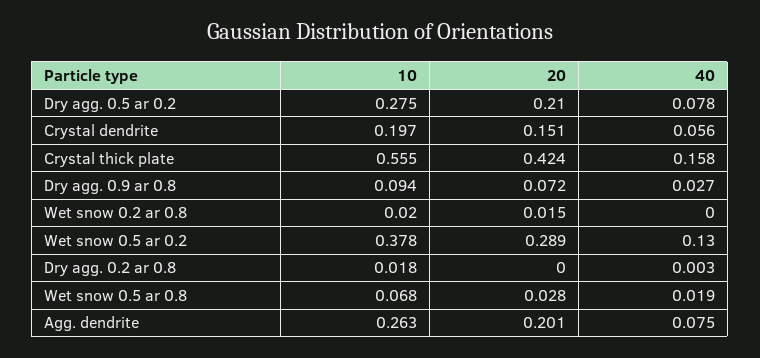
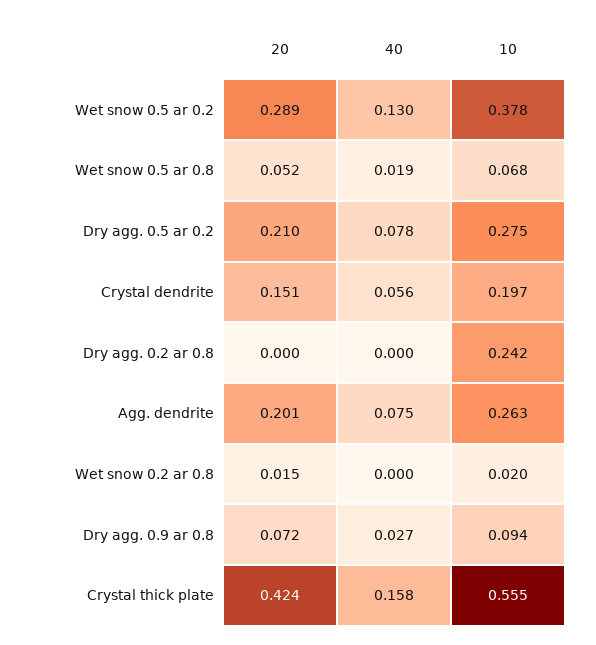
10, Dry agg. 0.2 ar 0.8: 0.018 -> 0.242
40, Dry agg. 0.2 ar 0.8: 0.003 -> 0
20, Wet snow 0.5 ar 0.8: 0.028 -> 0.052

